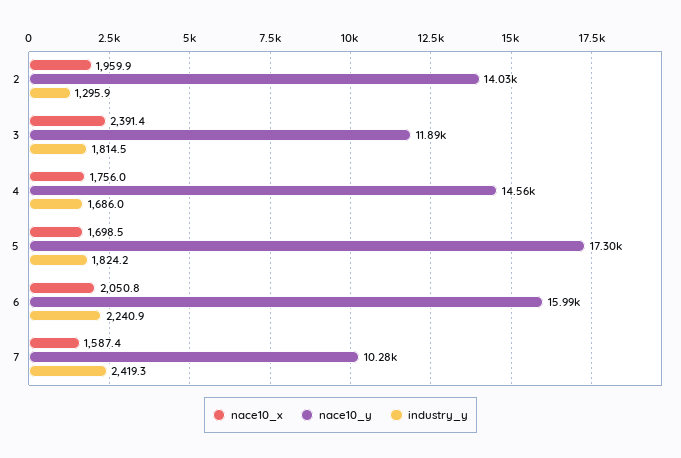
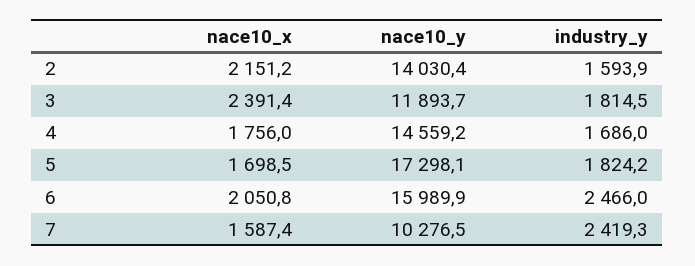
nace10_x, 2: 1959.9 -> 2151.2
industry_y, 2: 1295.9 -> 1593.9
industry_y, 6: 2240.9 -> 2466

